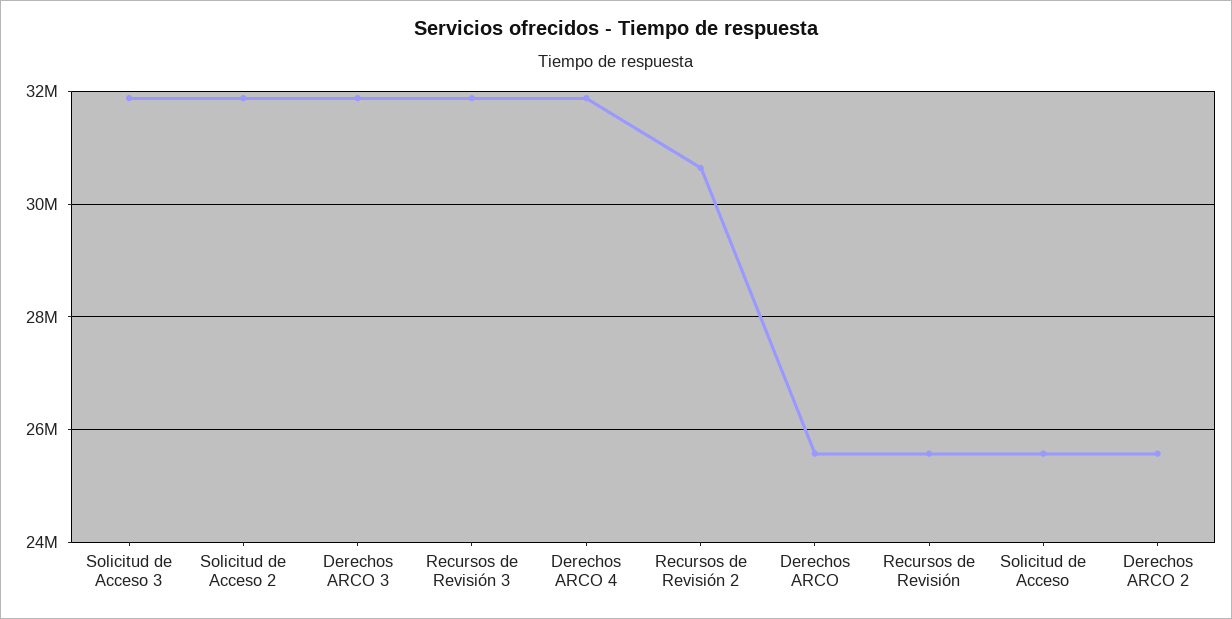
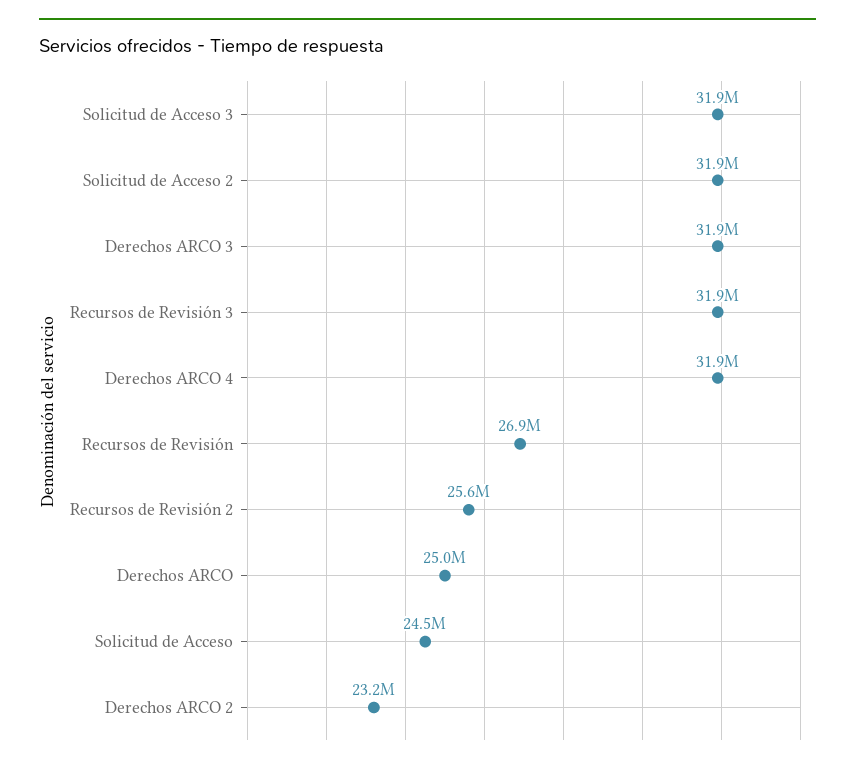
Recursos de Revisión 2: 30600000 -> 25600000
Derechos ARCO: 25600000 -> 25000000
Recursos de Revisión: 25600000 -> 26900000
Solicitud de Acceso: 25600000 -> 24500000
Derechos ARCO 2: 25600000 -> 23200000

